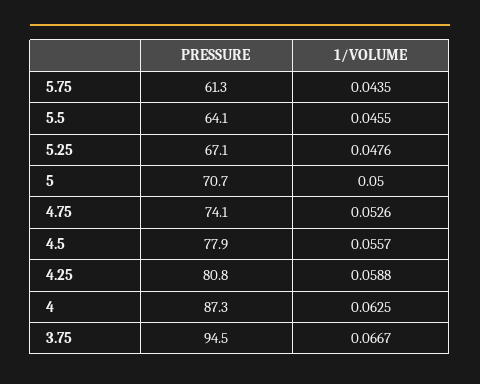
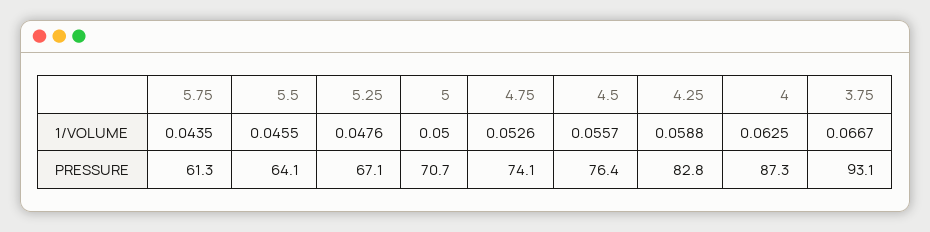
PRESSURE, 4.5: 77.9 -> 76.4
PRESSURE, 4.25: 80.8 -> 82.8
PRESSURE, 3.75: 94.5 -> 93.1

